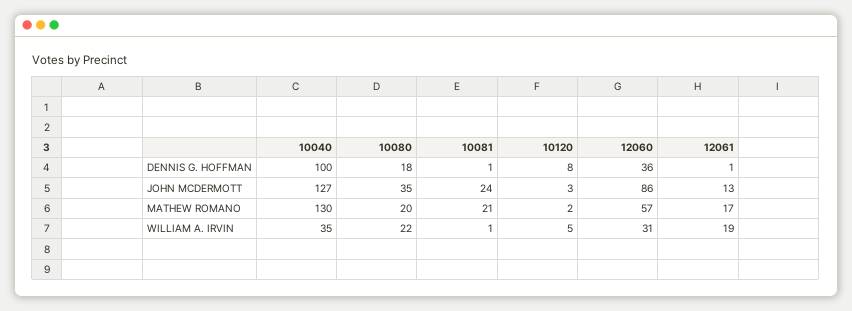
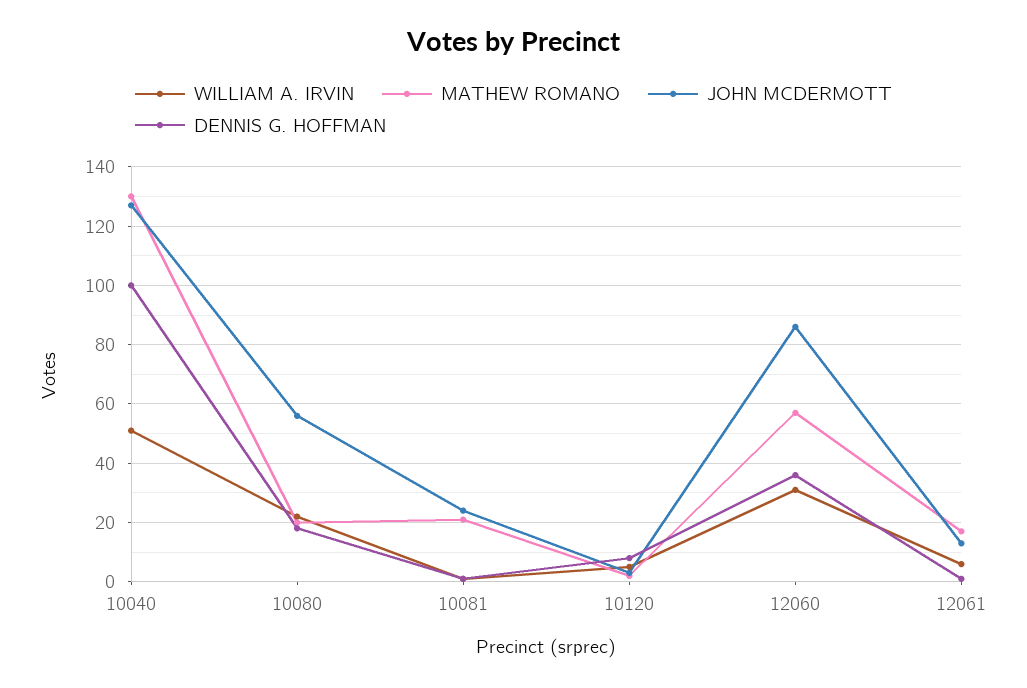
JOHN MCDERMOTT, 10080: 35 -> 55
WILLIAM A. IRVIN, 10040: 35 -> 50
WILLIAM A. IRVIN, 12061: 19 -> 5

